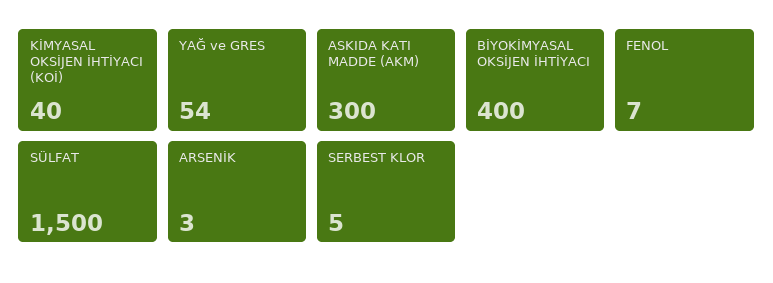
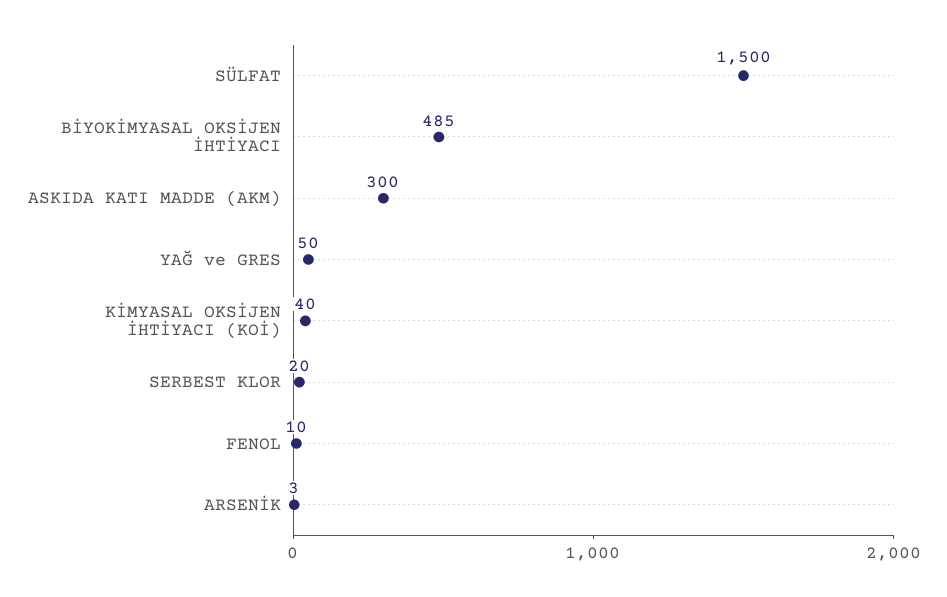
YAĞ ve GRES: 54 -> 50
BİYOKİMYASAL OKSİJEN İHTİYACI: 400 -> 485
FENOL: 7 -> 10
SERBEST KLOR: 5 -> 20

